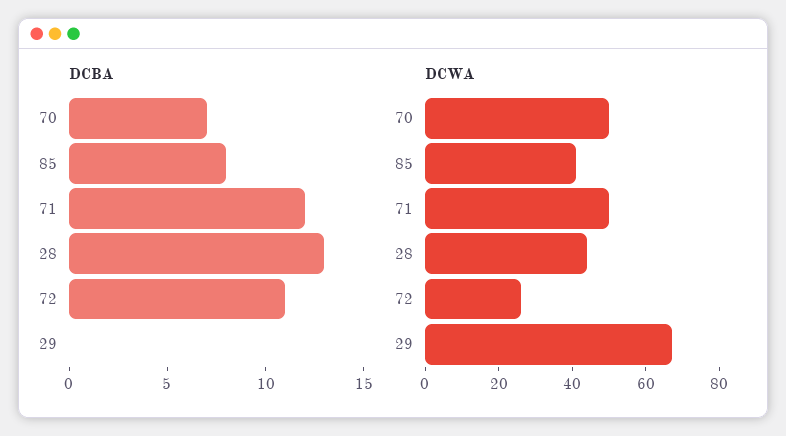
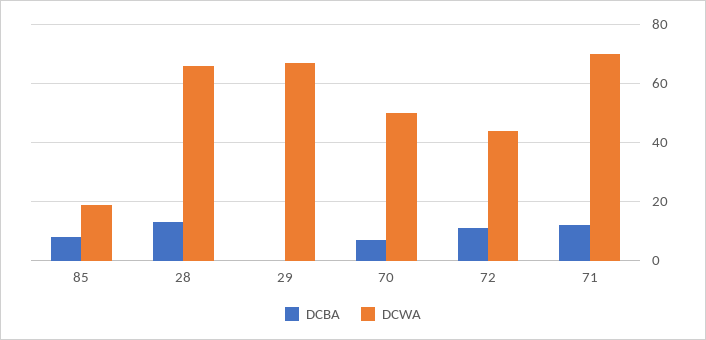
DCWA, 85: 40 -> 20
DCWA, 71: 50 -> 70
DCWA, 28: 45 -> 65
DCWA, 72: 25 -> 45

